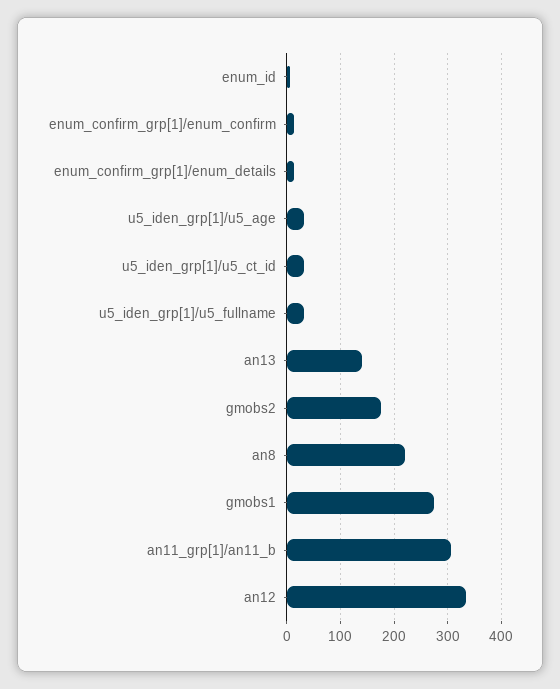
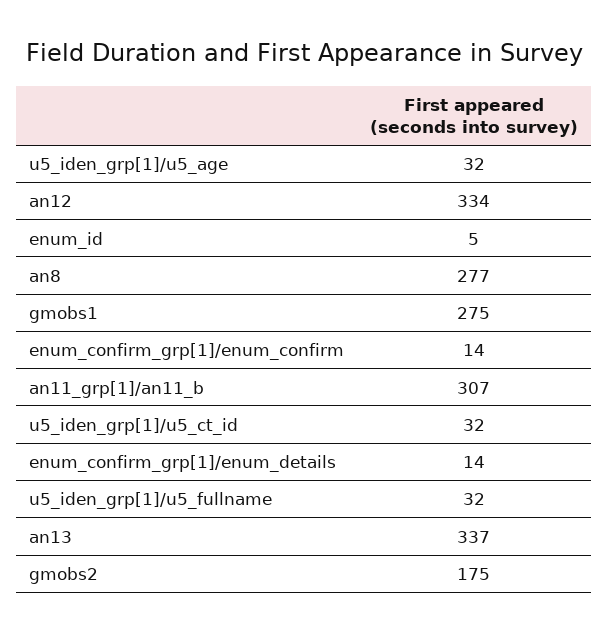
an13: 140 -> 337
an8: 220 -> 277

